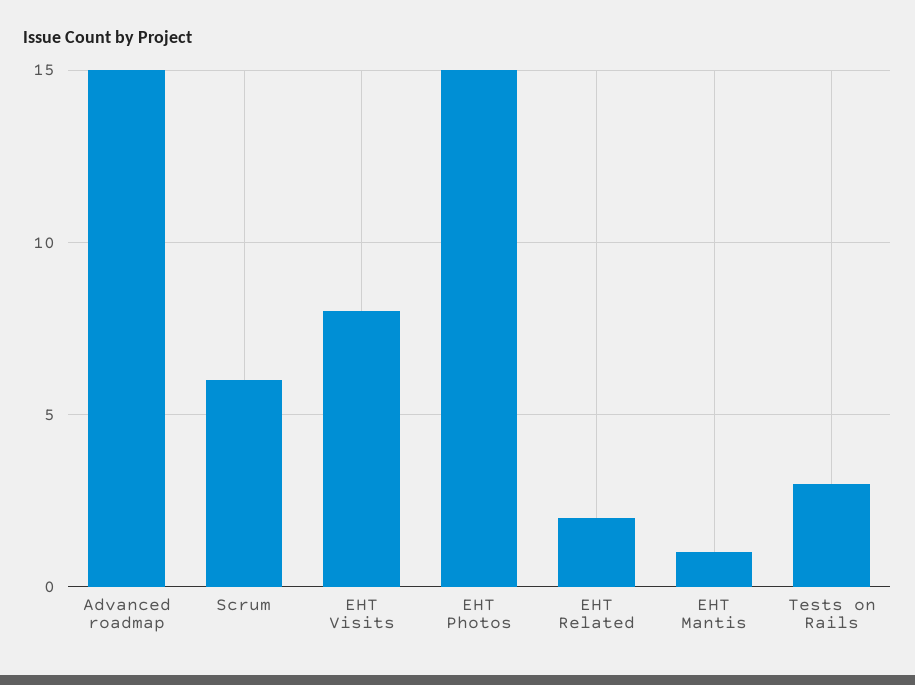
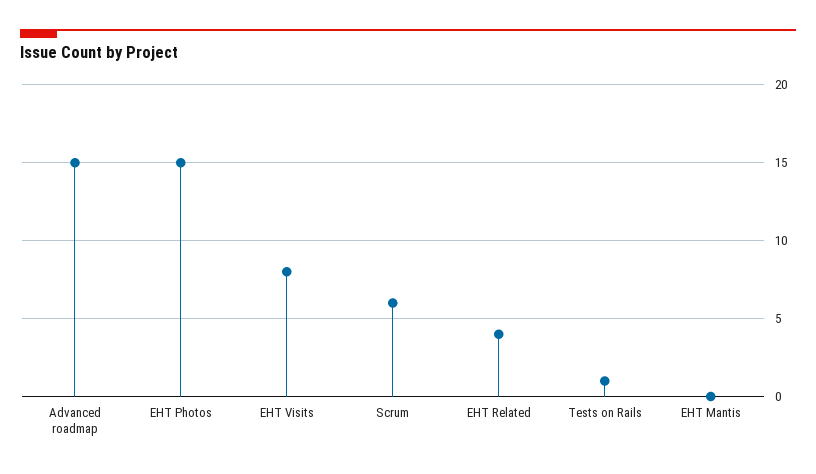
EHT Related: 2 -> 4
EHT Mantis: 1 -> 0
Tests on Rails: 3 -> 1

